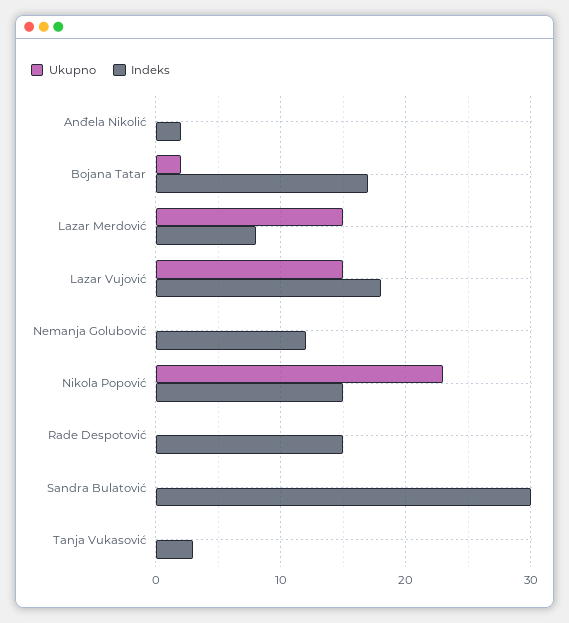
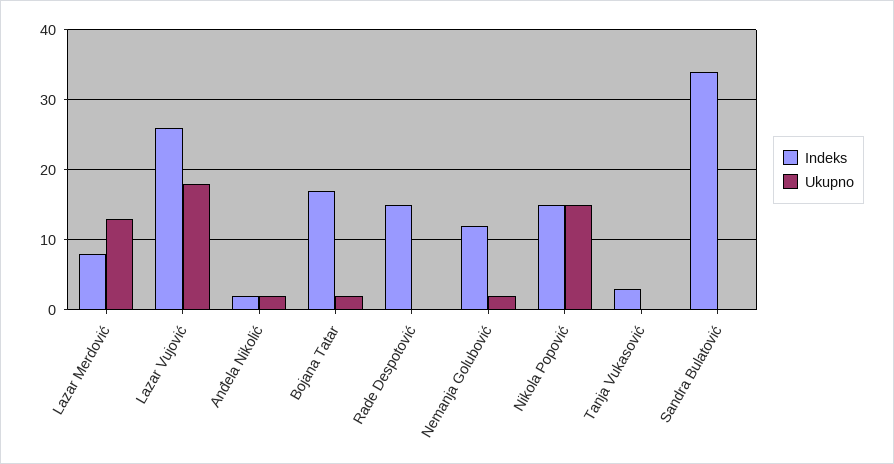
Ukupno, Anđela Nikolić: 0 -> 2
Ukupno, Lazar Merdović: 15 -> 13
Ukupno, Lazar Vujović: 15 -> 18
Indeks, Lazar Vujović: 18 -> 26
Ukupno, Nemanja Golubović: 0 -> 2
Ukupno, Nikola Popović: 23 -> 15
Indeks, Sandra Bulatović: 30 -> 34

